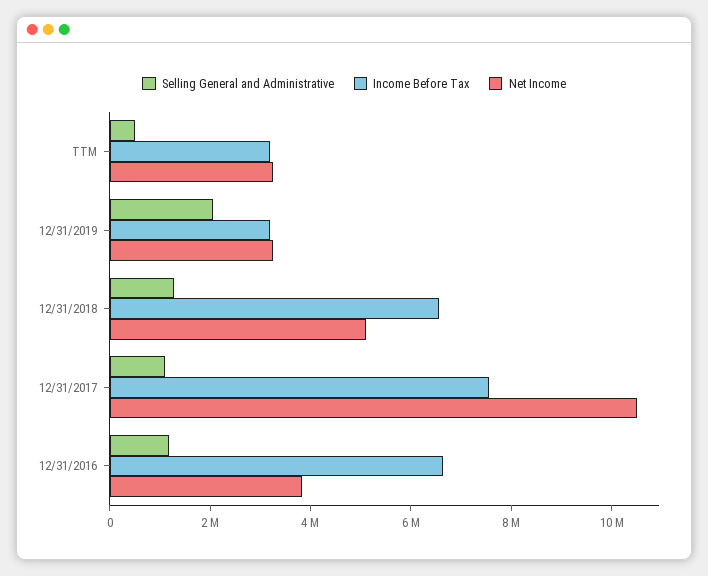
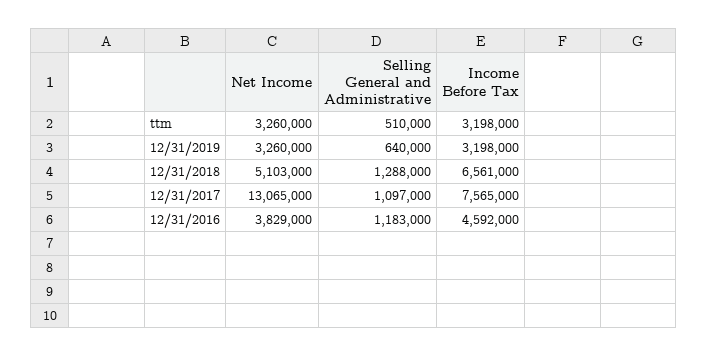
Selling General and Administrative, 12/31/2019: 2000000 -> 640000
Net Income, 12/31/2017: 10500000 -> 13065000
Income Before Tax, 12/31/2016: 6500000 -> 4592000

